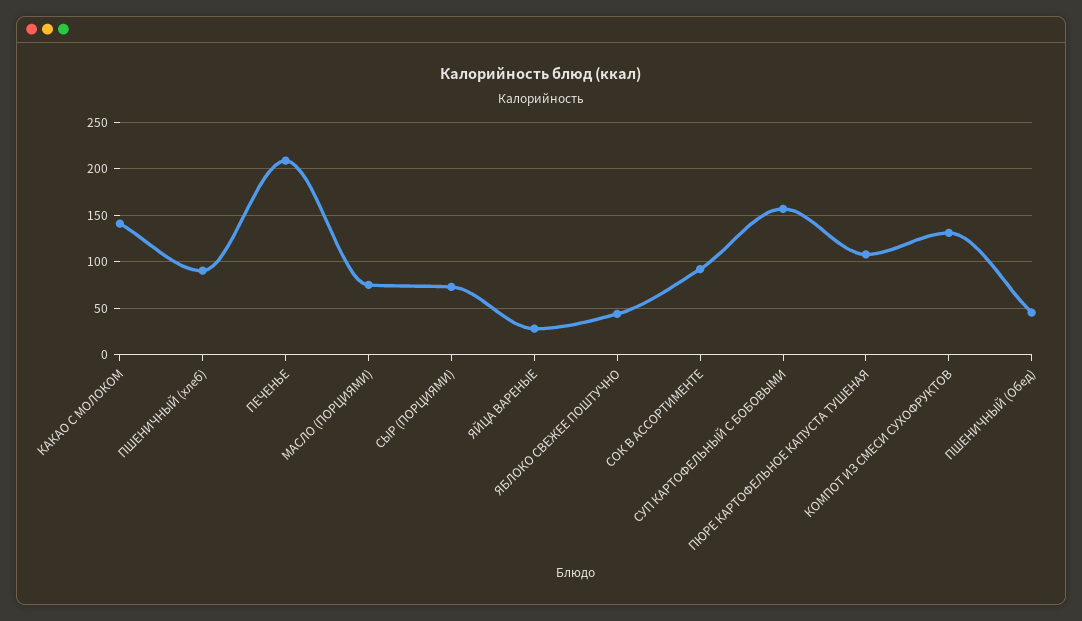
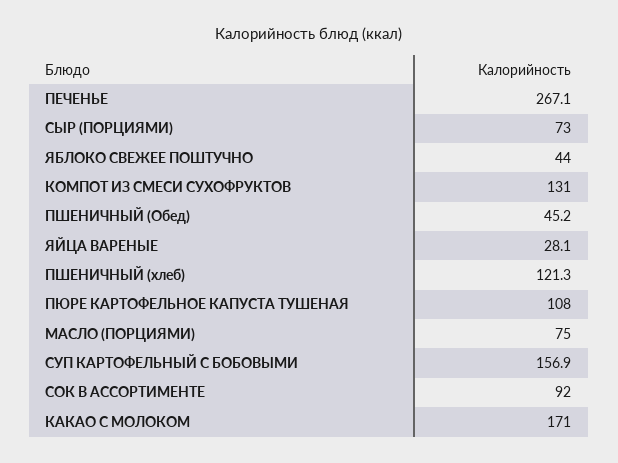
КАКАО С МОЛОКОМ: 140 -> 171
ПШЕНИЧНЫЙ (хлеб): 90 -> 121.3
ПЕЧЕНЬЕ: 210 -> 267.1

